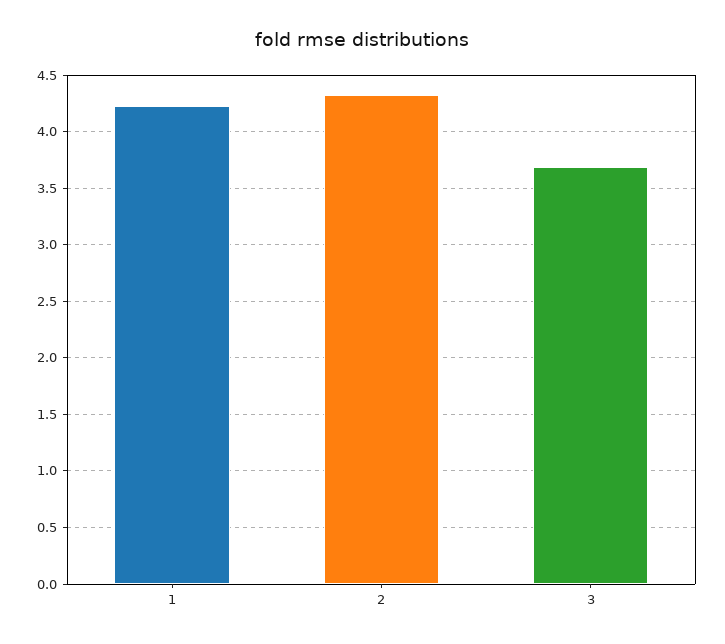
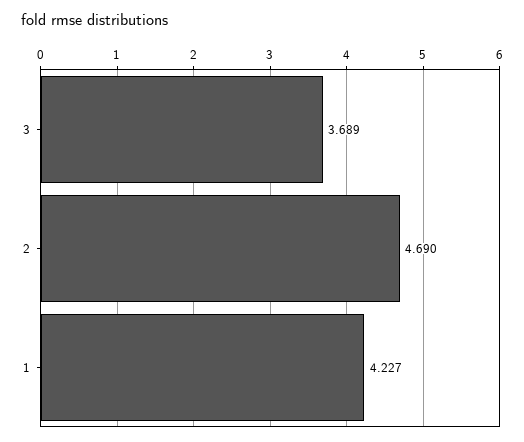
2: 4.3 -> 4.69

